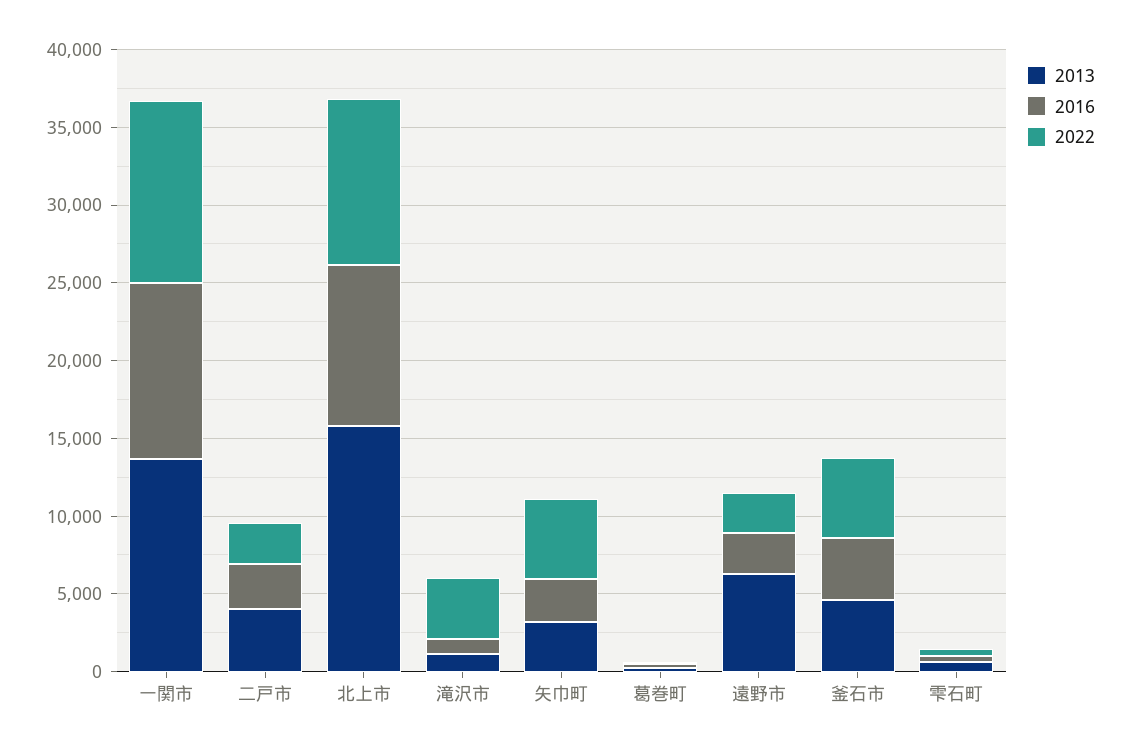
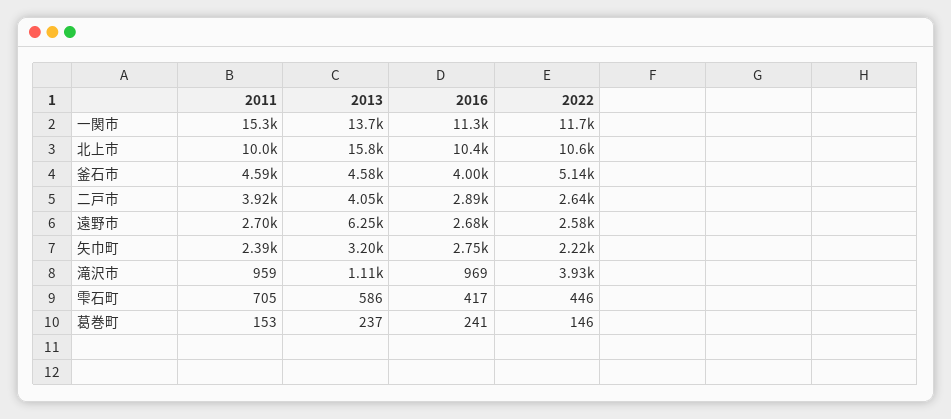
2022, 矢巾町: 5000 -> 2220
2011, 一関市: none -> 15300
2011, 北上市: none -> 10000
2011, 釜石市: none -> 4590
2011, 二戸市: none -> 3920
2011, 遠野市: none -> 2700
2011, 矢巾町: none -> 2390
2011, 滝沢市: none -> 959
2011, 雫石町: none -> 705
2011, 葛巻町: none -> 153

